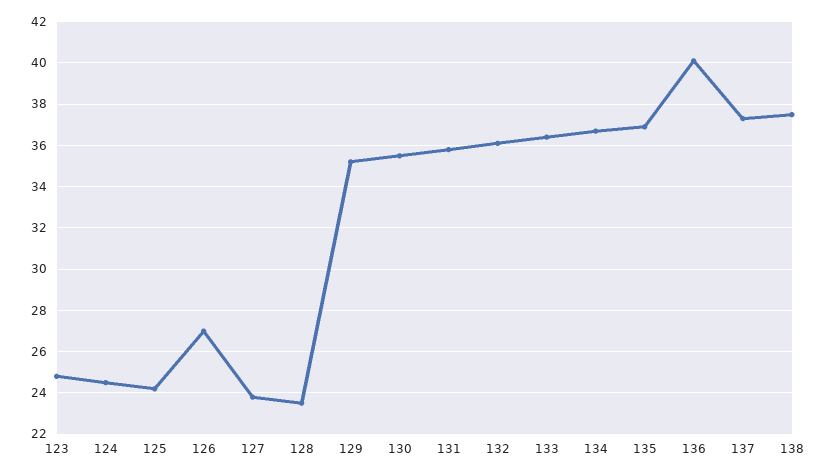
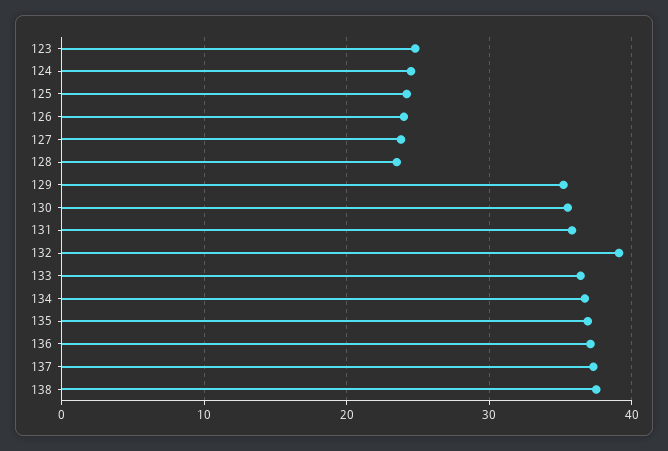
126: 27 -> 24
132: 36 -> 39
136: 40 -> 37

